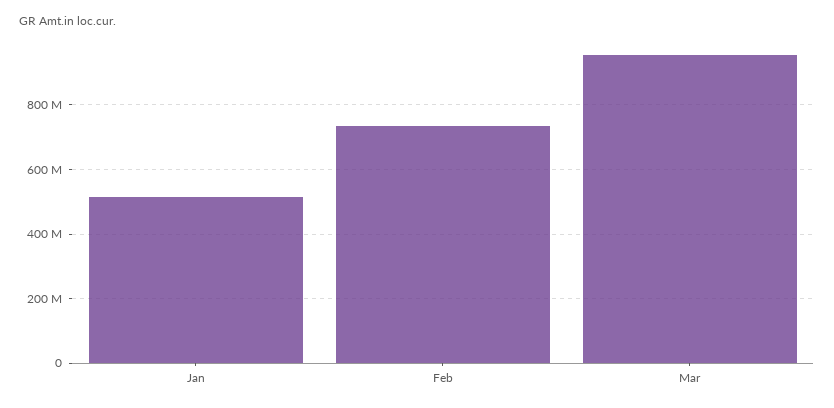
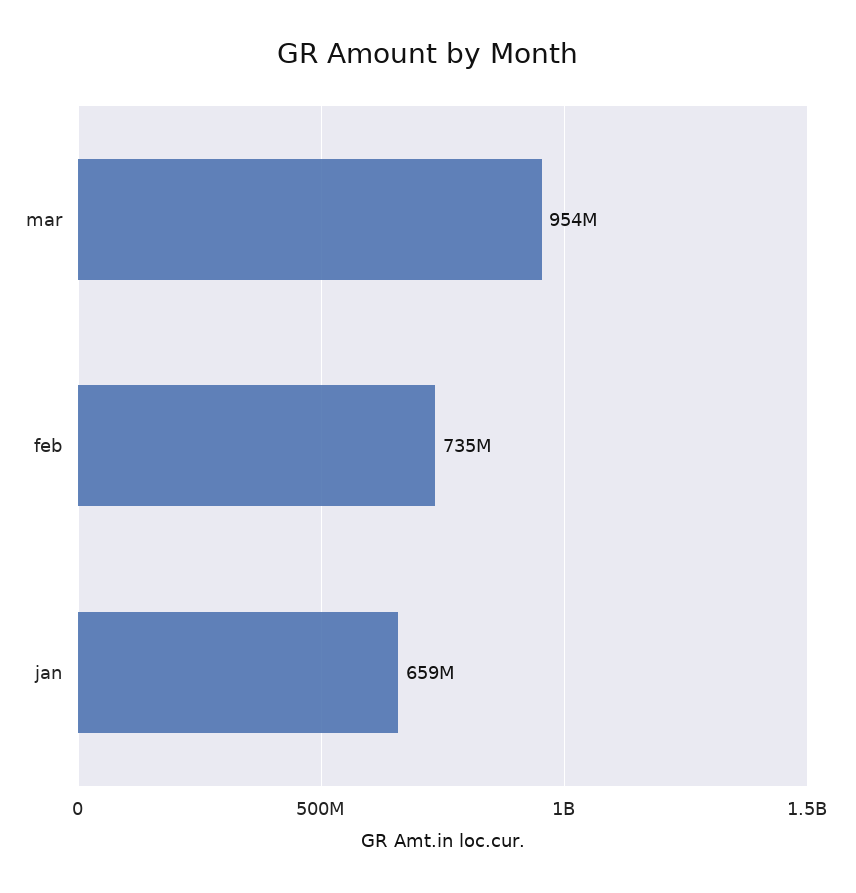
Jan: 520000000 -> 659000000

